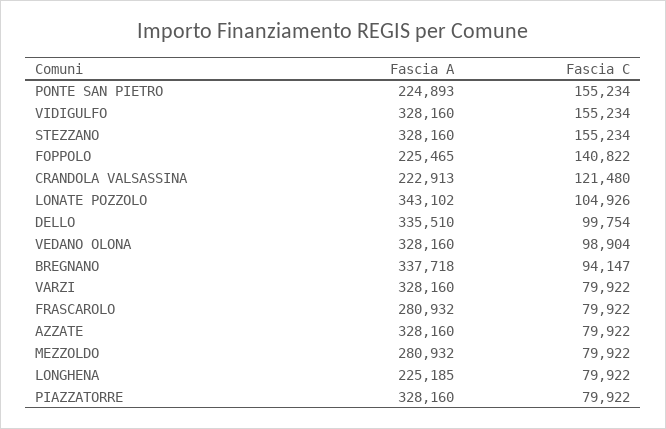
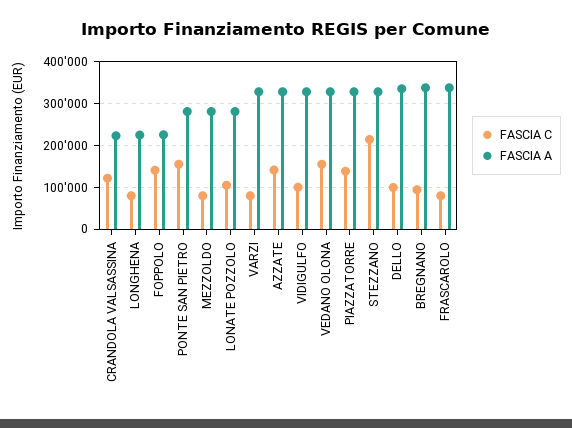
Fascia A, PONTE SAN PIETRO: 224893 -> 280000
Fascia C, VIDIGULFO: 155234 -> 100000
Fascia C, STEZZANO: 155234 -> 220000
Fascia A, LONATE POZZOLO: 343102 -> 280000
Fascia C, VEDANO OLONA: 98904 -> 160000
Fascia A, FRASCAROLO: 280932 -> 340000
Fascia C, AZZATE: 79922 -> 140000
Fascia C, PIAZZATORRE: 79922 -> 140000

